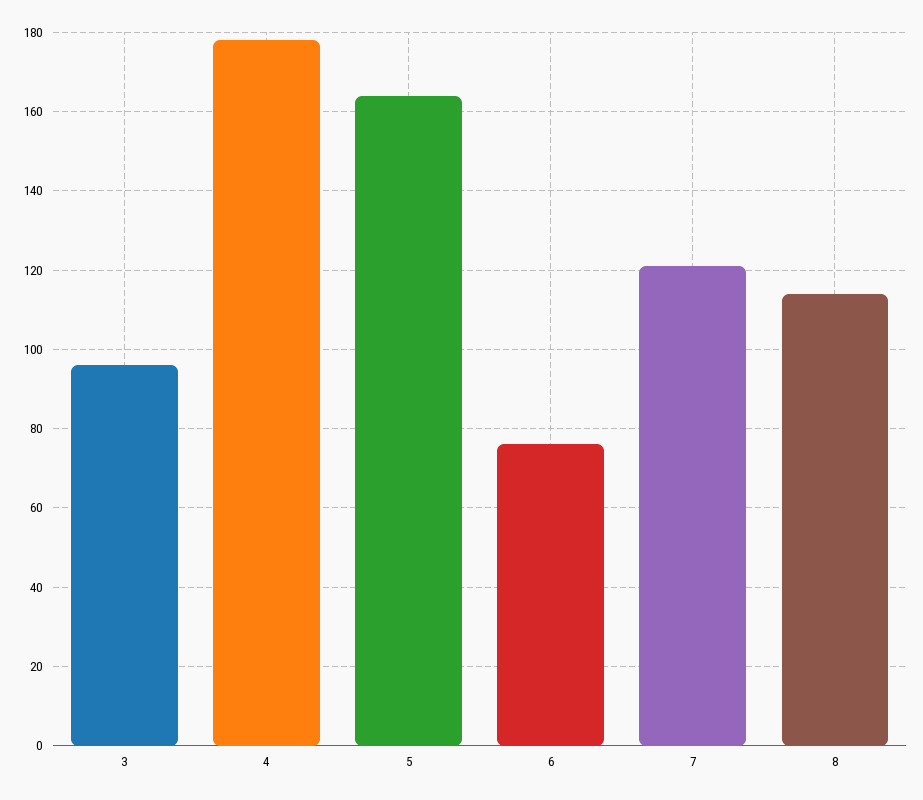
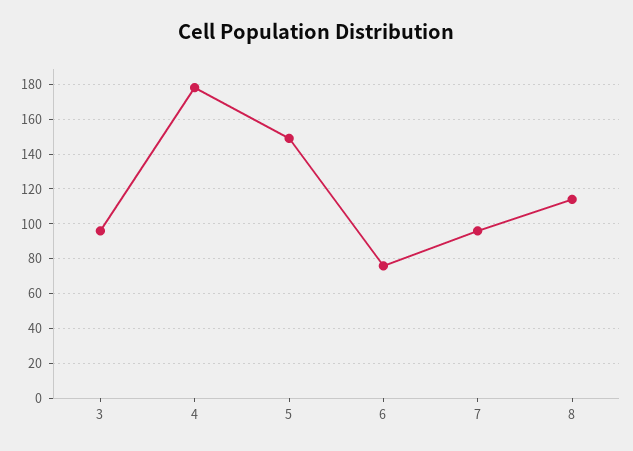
5: 165 -> 150
7: 120 -> 95

